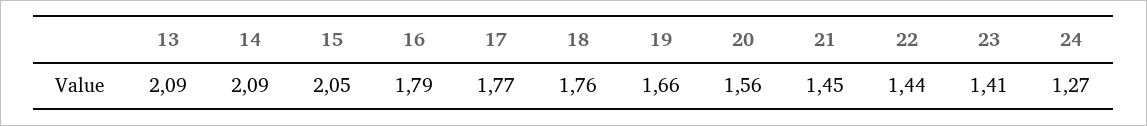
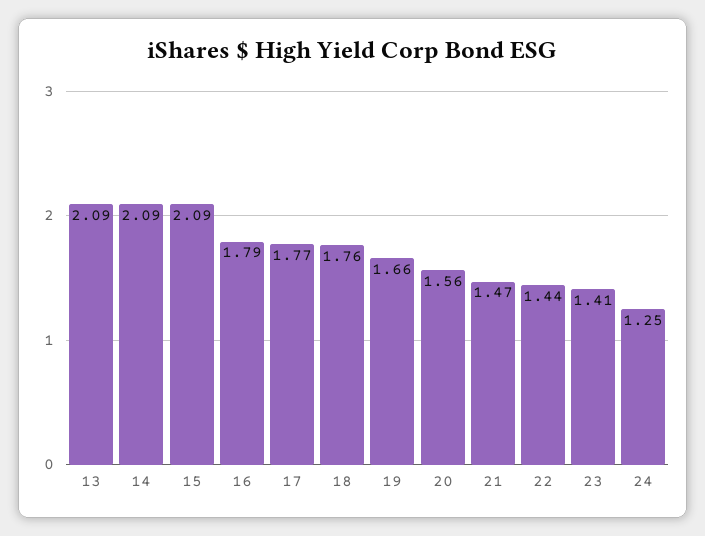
15: 2.05 -> 2.09
21: 1.45 -> 1.47
24: 1.27 -> 1.25

